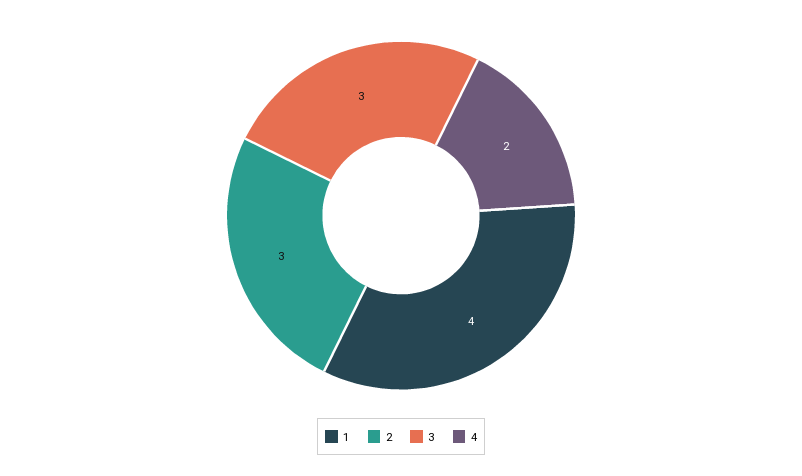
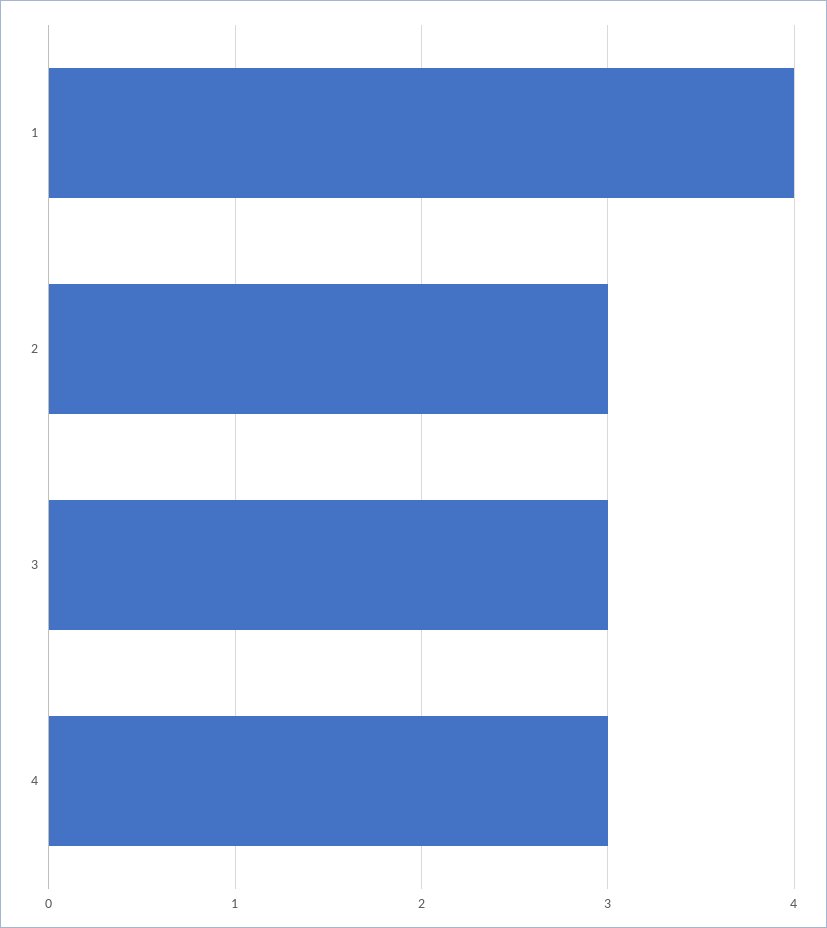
4: 2 -> 3

